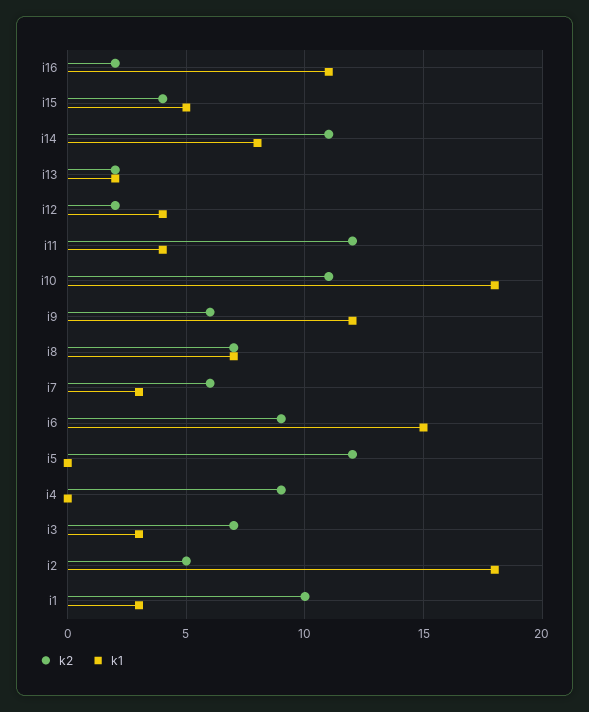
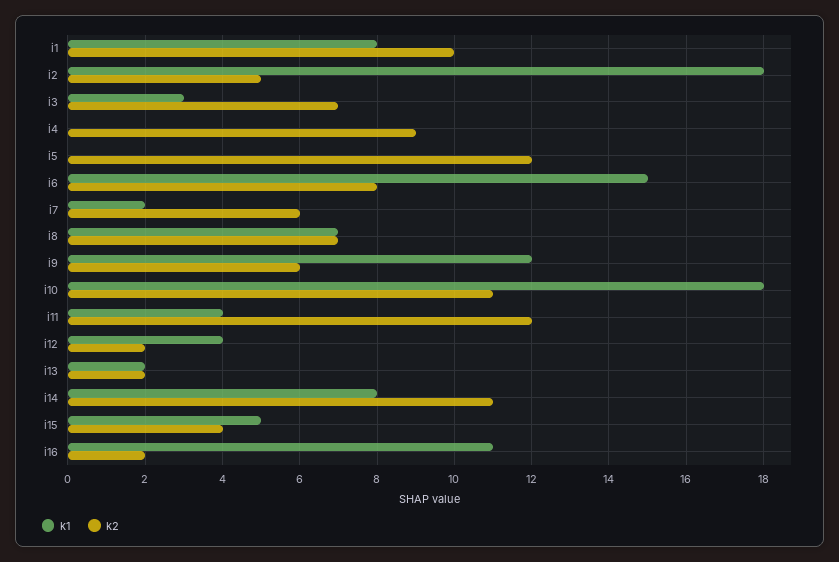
k1, i7: 3 -> 2
k2, i6: 9 -> 8
k1, i1: 3 -> 8

